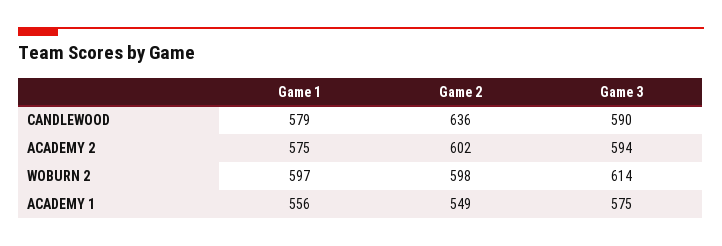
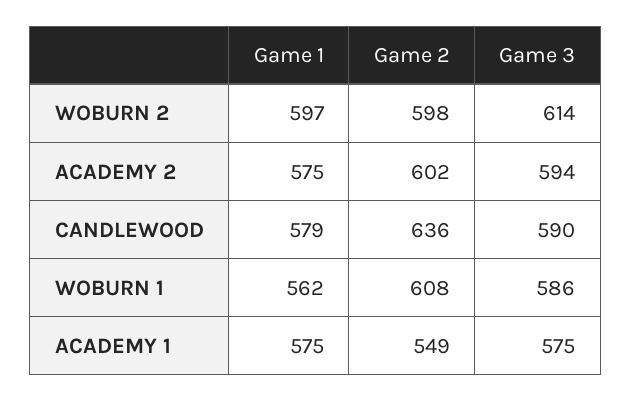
Game 1, ACADEMY 1: 556 -> 575
Game 1, WOBURN 1: none -> 562
Game 2, WOBURN 1: none -> 608
Game 3, WOBURN 1: none -> 586

